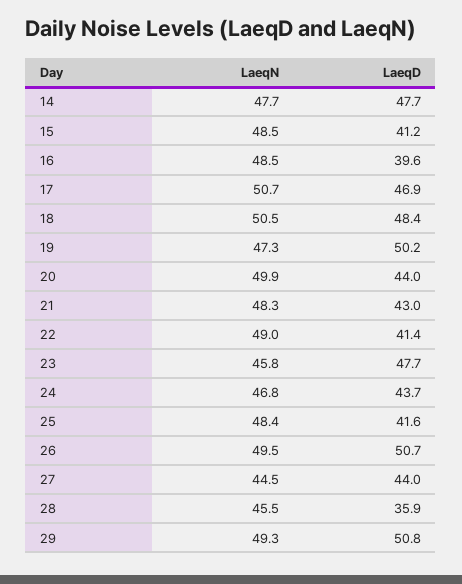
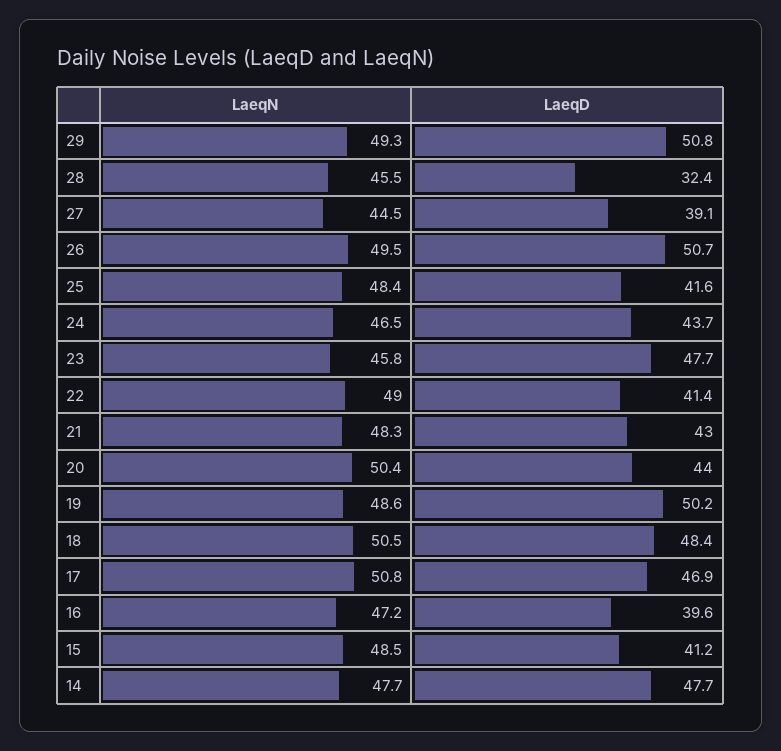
LaeqN, 16: 48.5 -> 47.2
LaeqN, 17: 50.7 -> 50.8
LaeqN, 19: 47.3 -> 48.6
LaeqN, 20: 49.9 -> 50.4
LaeqN, 24: 46.8 -> 46.5
LaeqD, 27: 44 -> 39.1
LaeqD, 28: 35.9 -> 32.4

